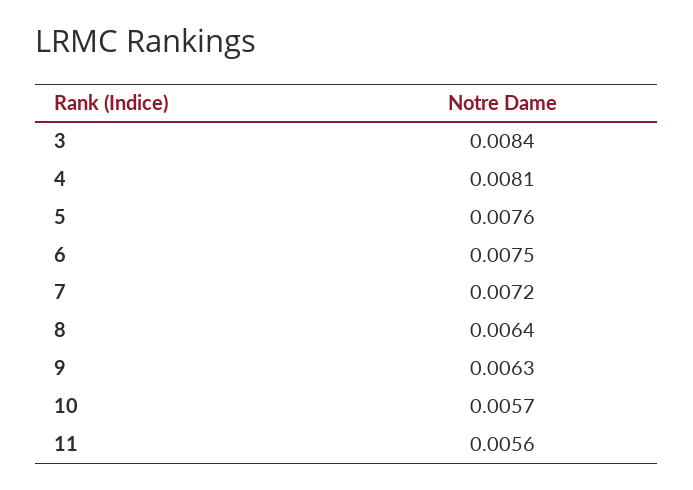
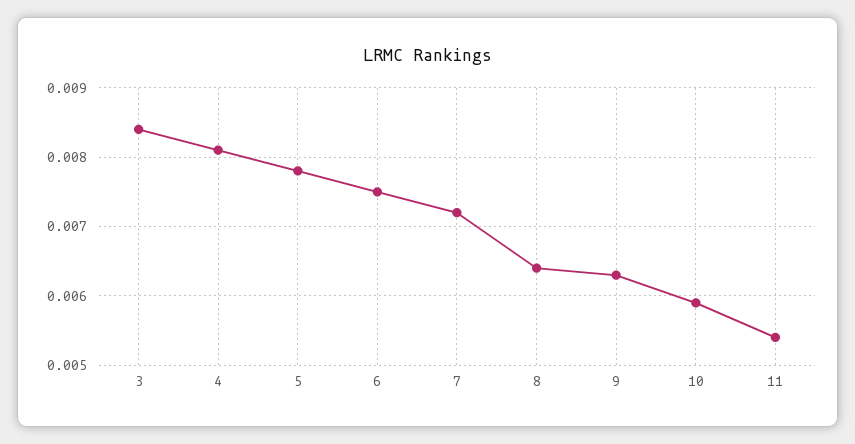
5: 0.0076 -> 0.0078
10: 0.0057 -> 0.0059
11: 0.0056 -> 0.0054

